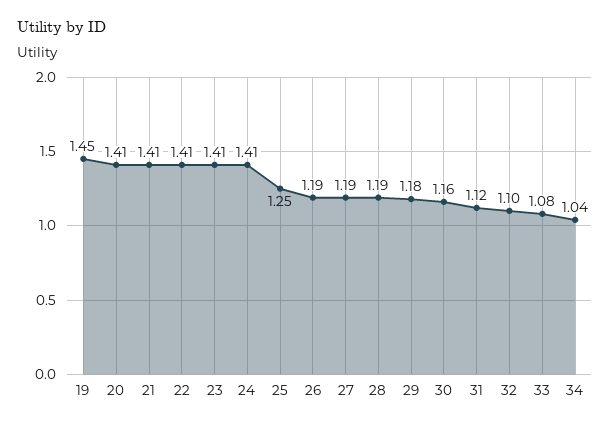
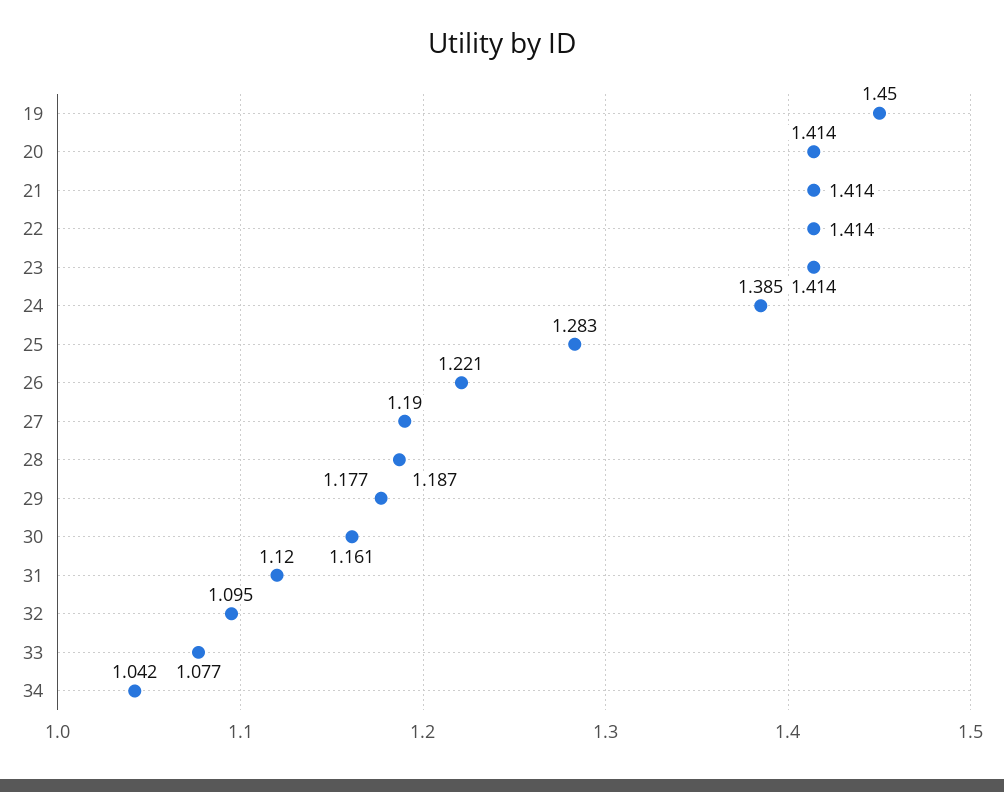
24: 1.41 -> 1.385
25: 1.25 -> 1.283
26: 1.19 -> 1.221

